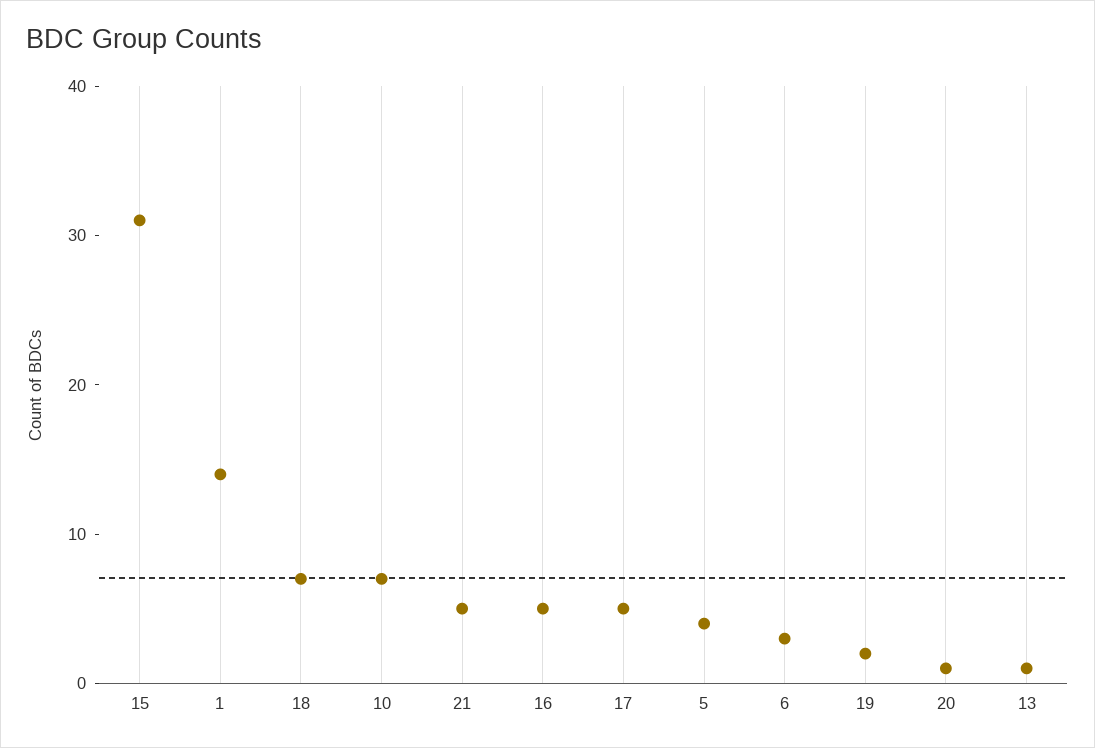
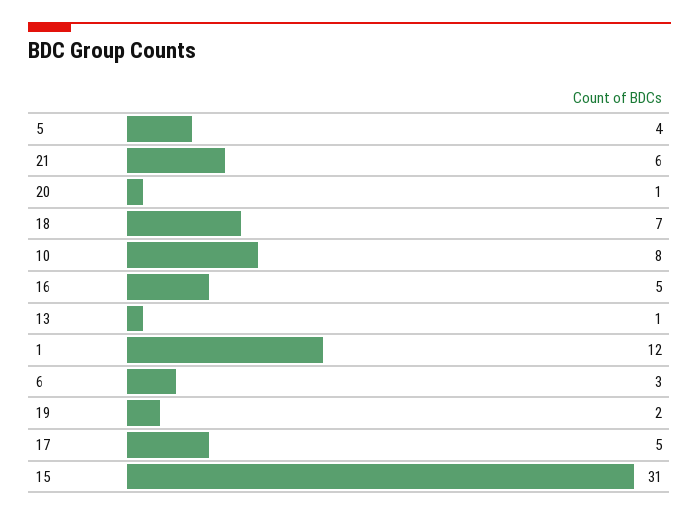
1: 14 -> 12
10: 7 -> 8
21: 5 -> 6

